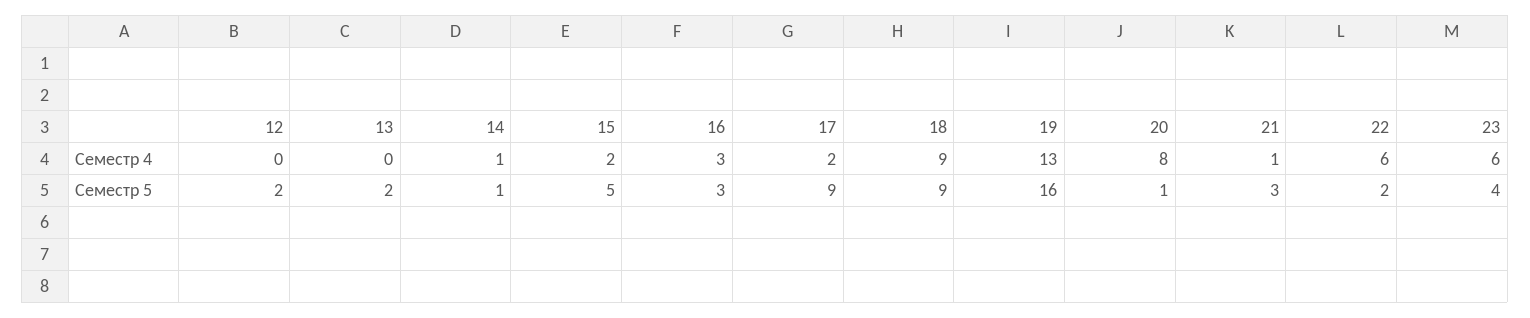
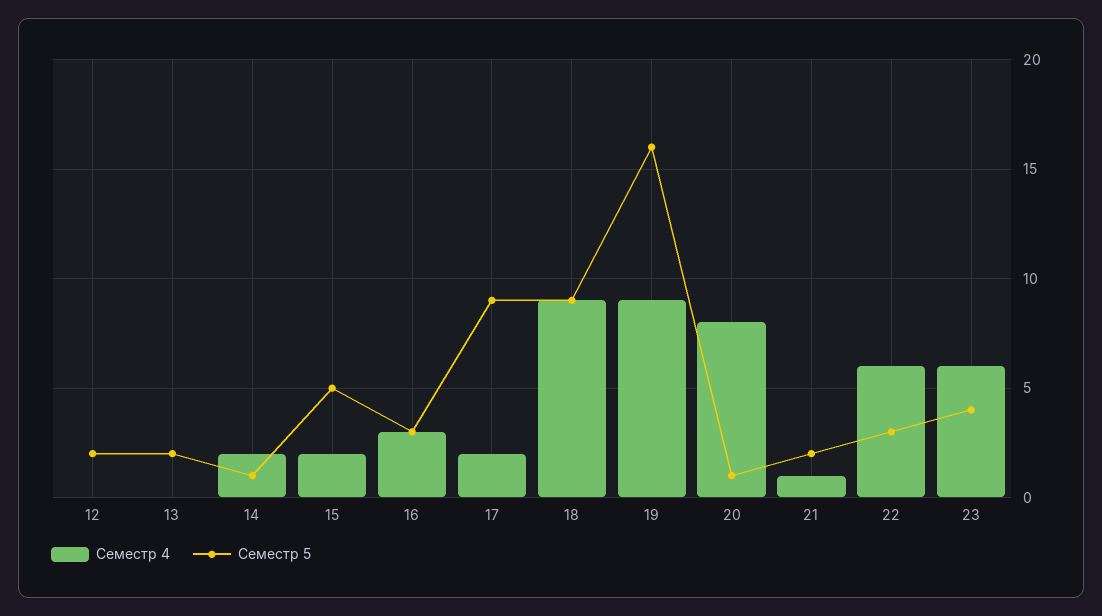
Семестр 4, 14: 1 -> 2
Семестр 4, 19: 13 -> 9
Семестр 5, 21: 3 -> 2
Семестр 5, 22: 2 -> 3

